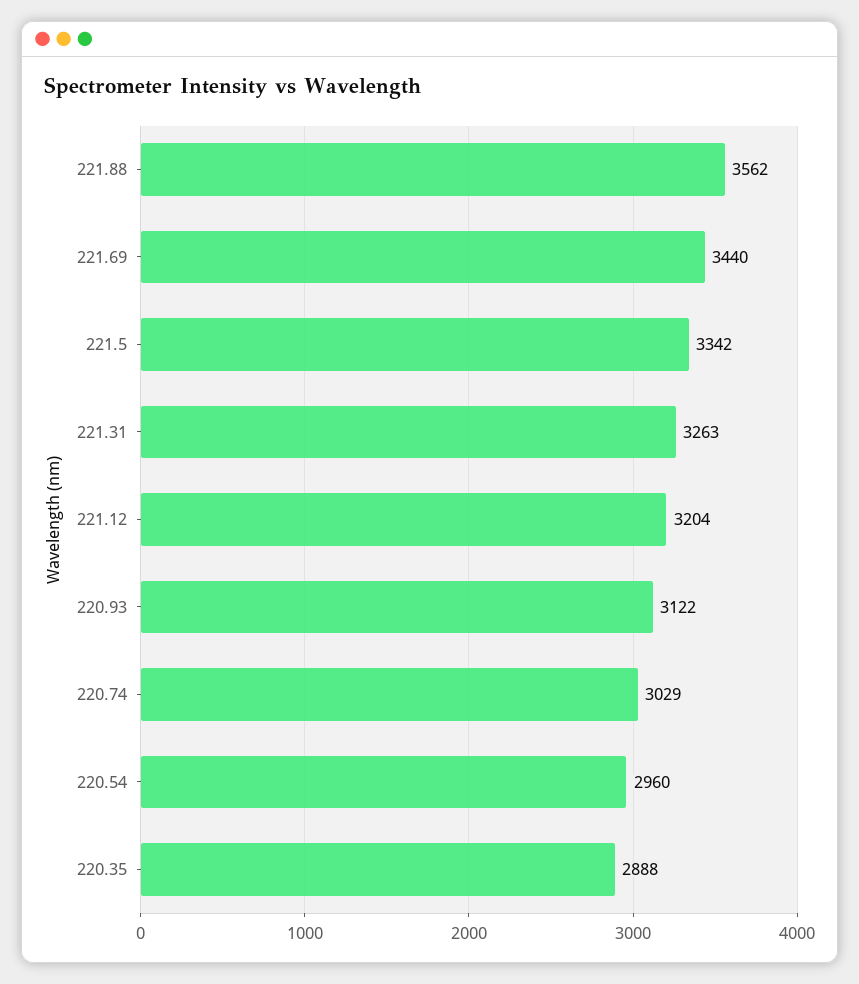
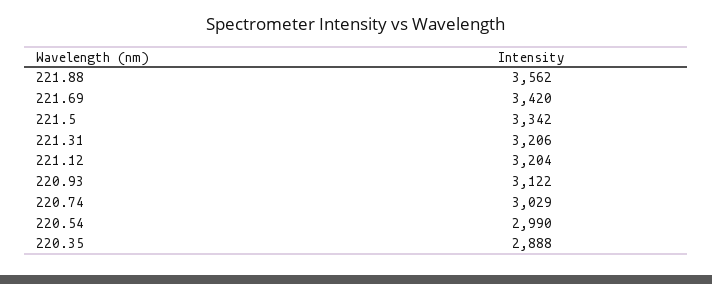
221.69: 3440 -> 3420
221.31: 3263 -> 3206
220.54: 2960 -> 2990

